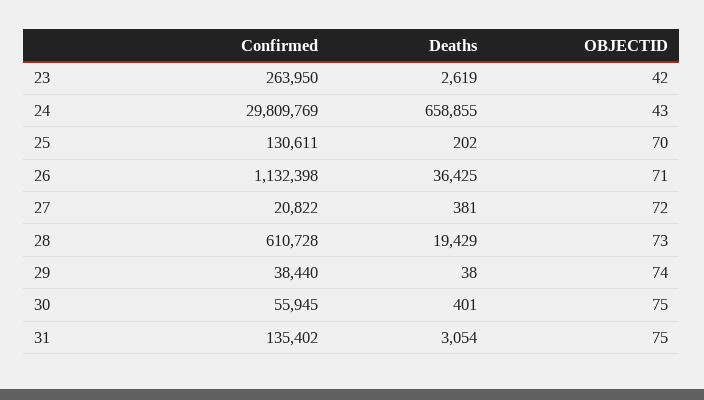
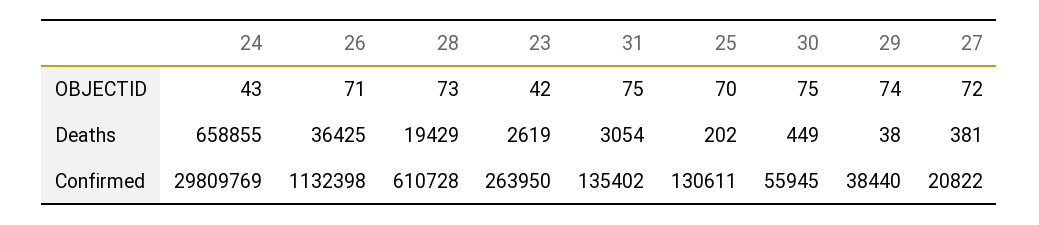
Deaths, 30: 401 -> 449

